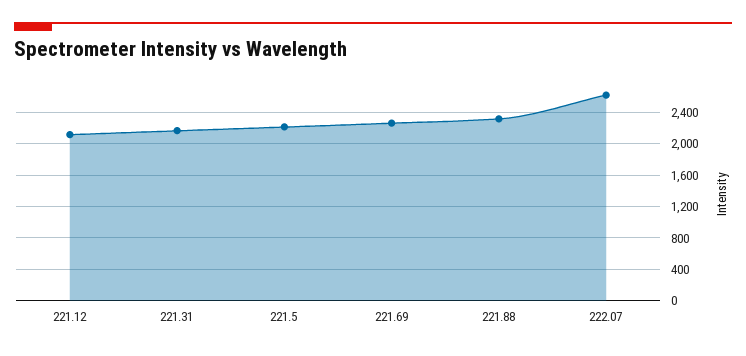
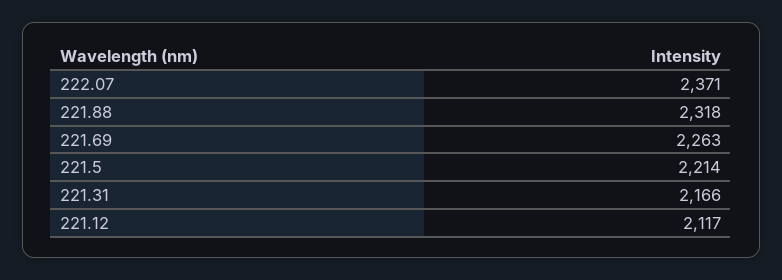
222.07: 2600 -> 2371

